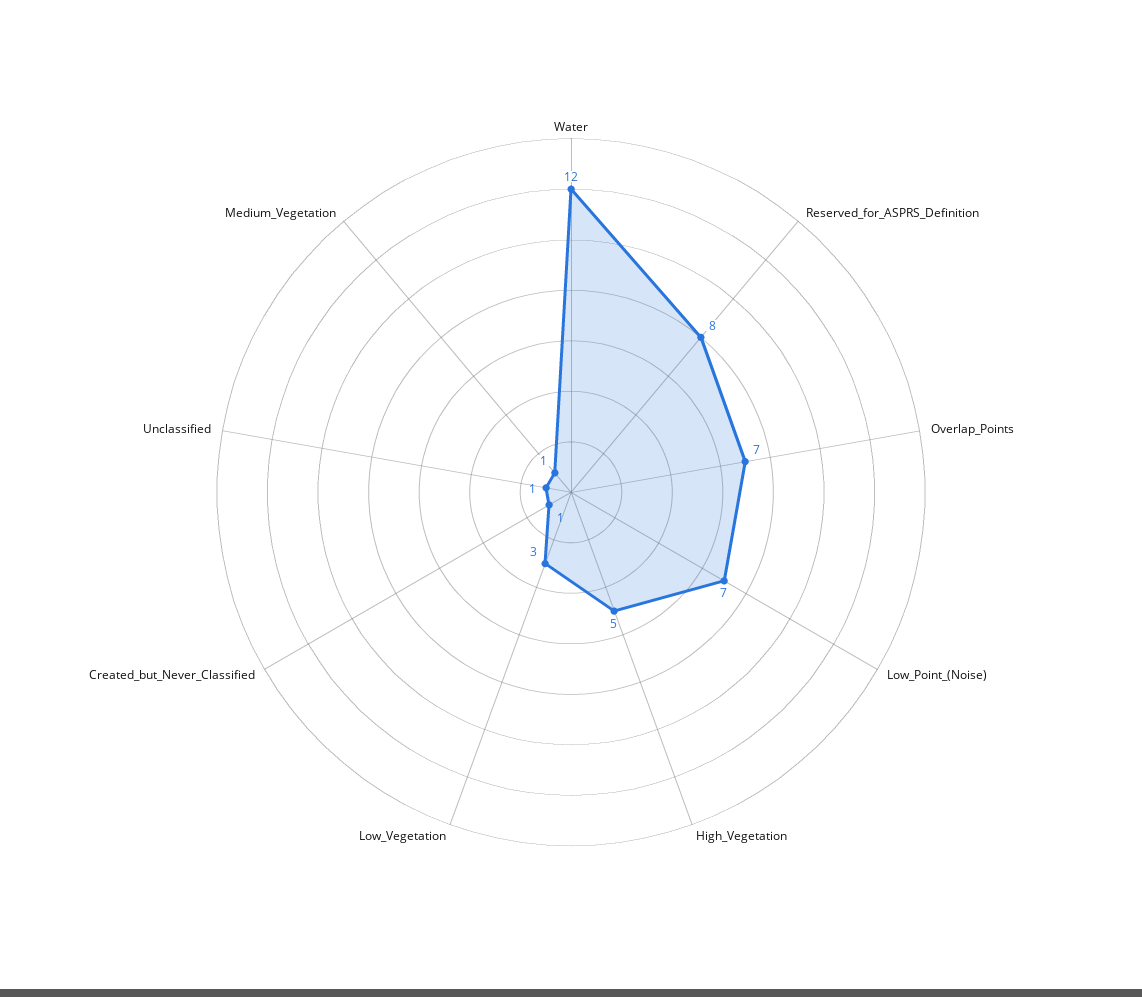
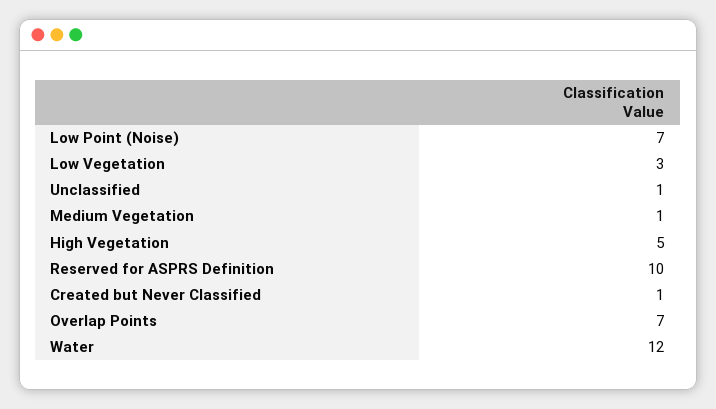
Reserved_for_ASPRS_Definition: 8 -> 10

